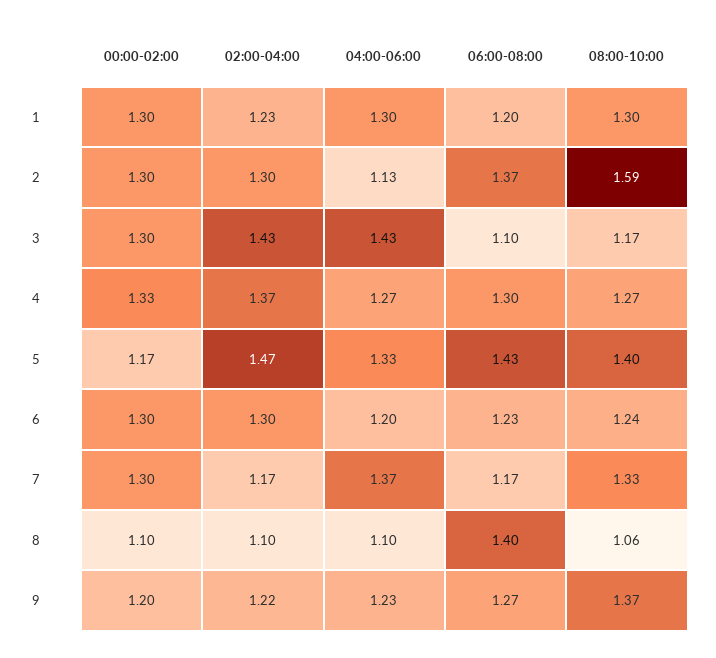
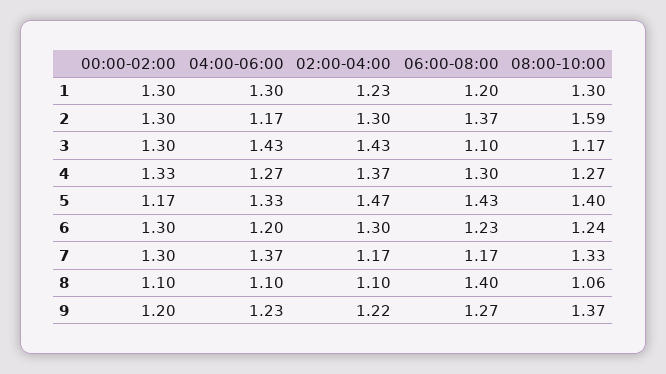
04:00-06:00, 2: 1.13 -> 1.17

